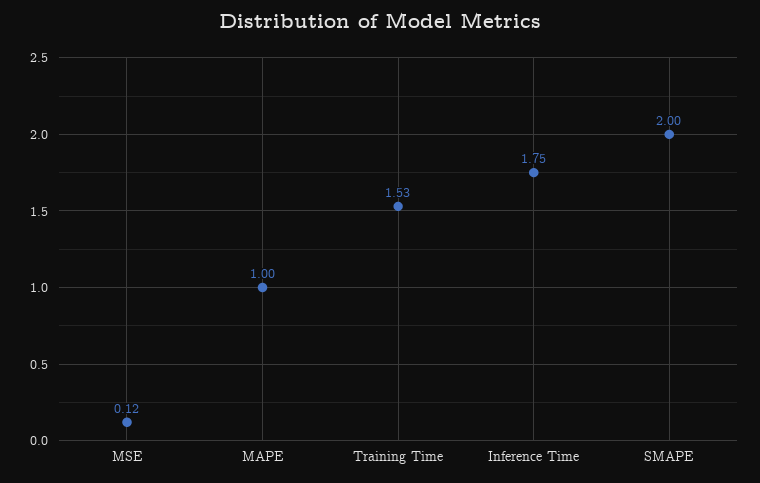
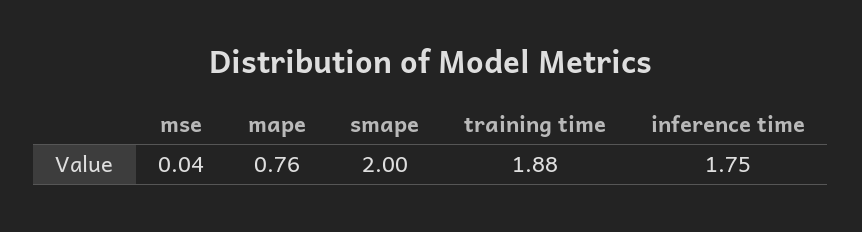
MSE: 0.12 -> 0.04
MAPE: 1 -> 0.76
Training Time: 1.53 -> 1.88

